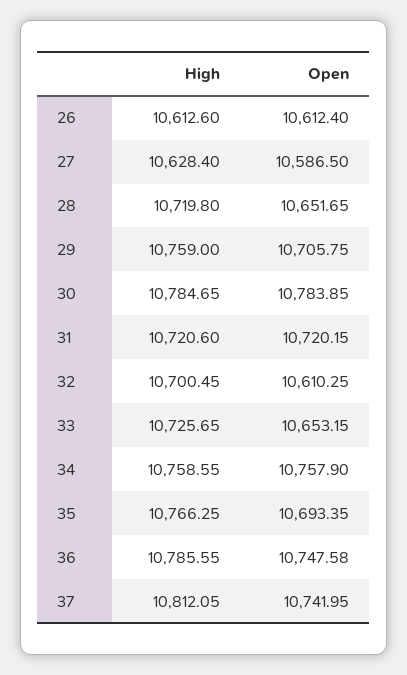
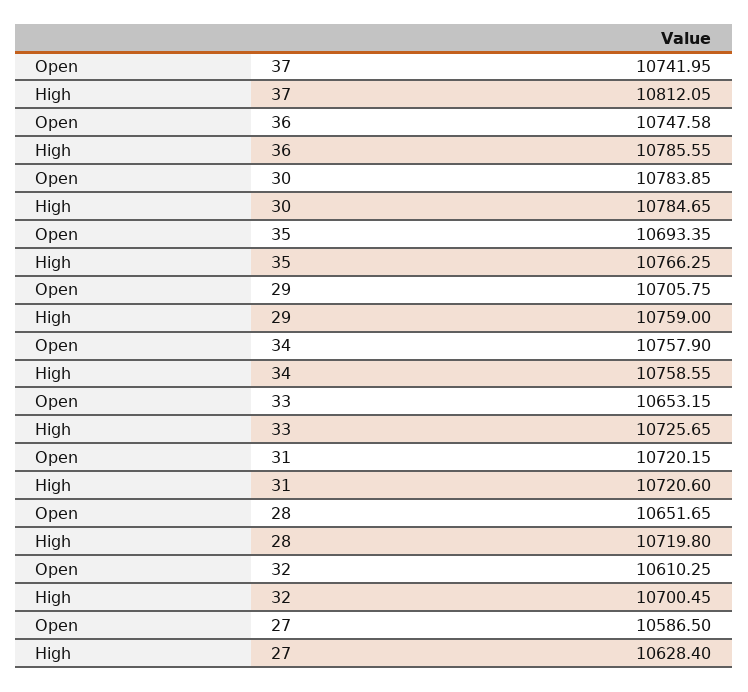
High, 26: 10612.6 -> none
Open, 26: 10612.4 -> none

